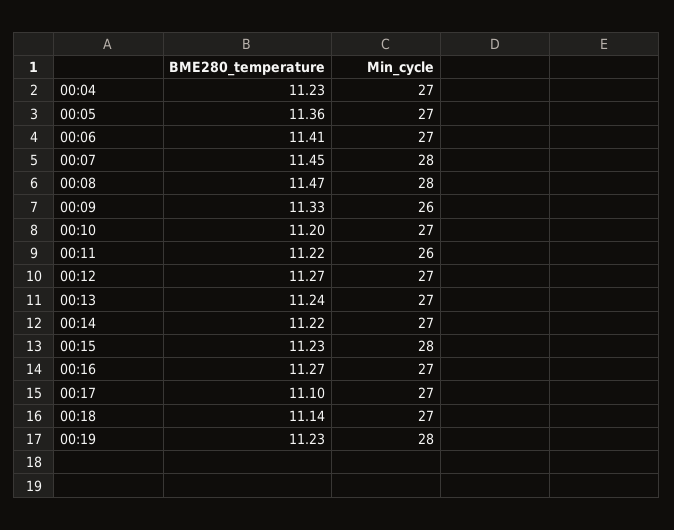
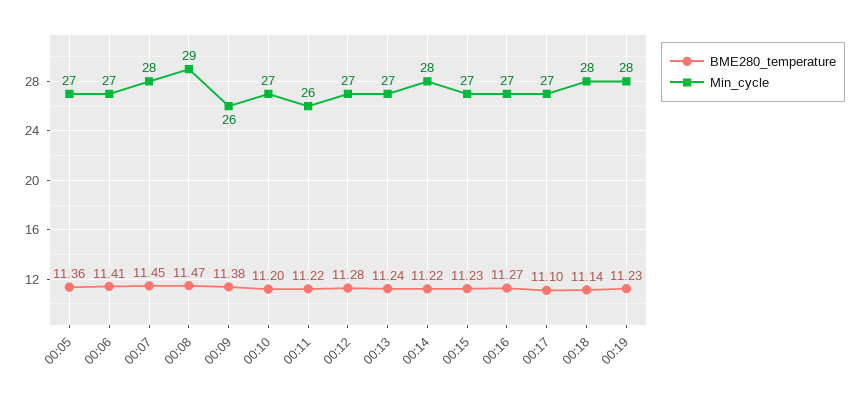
BME280_temperature, 00:04: 11.23 -> none
Min_cycle, 00:04: 27 -> none
Min_cycle, 00:08: 28 -> 29
BME280_temperature, 00:09: 11.33 -> 11.38
BME280_temperature, 00:12: 11.27 -> 11.28
Min_cycle, 00:14: 27 -> 28
Min_cycle, 00:15: 28 -> 27
Min_cycle, 00:18: 27 -> 28

